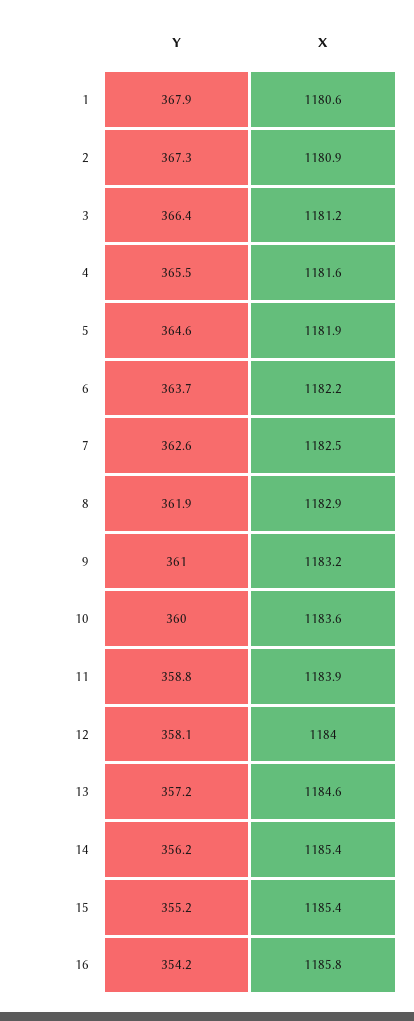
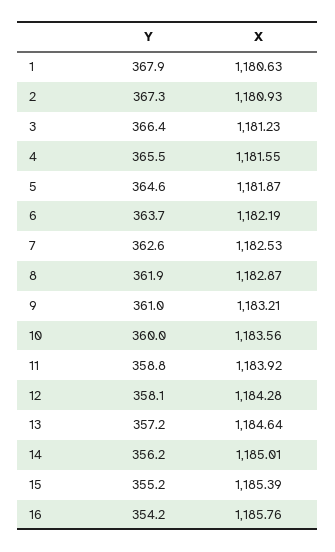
X, 12: 1184 -> 1184.28
X, 14: 1185.4 -> 1185.01

